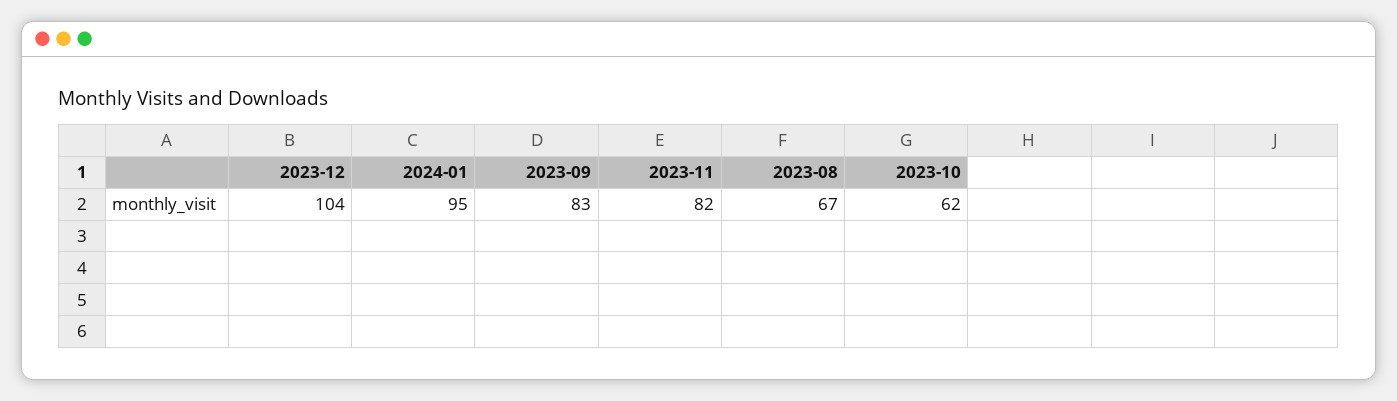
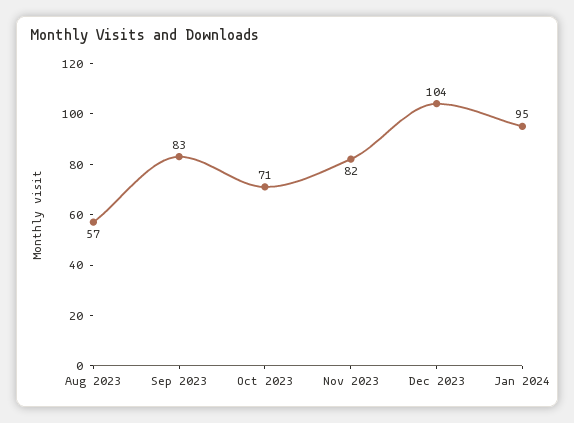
2023-08: 67 -> 57
2023-10: 62 -> 71

